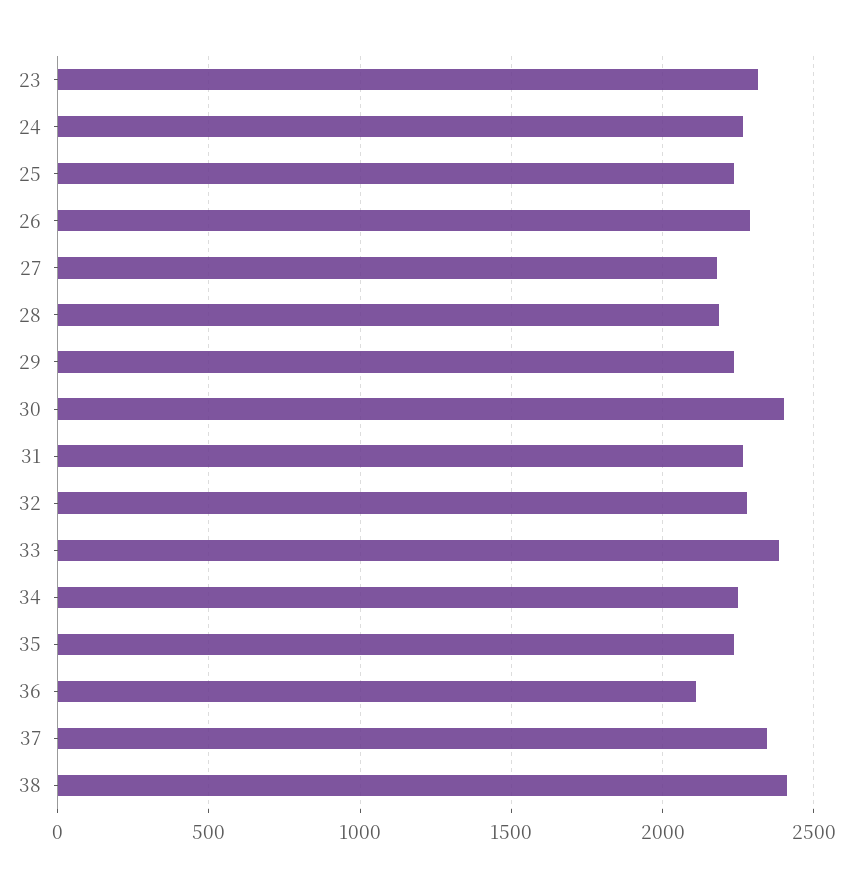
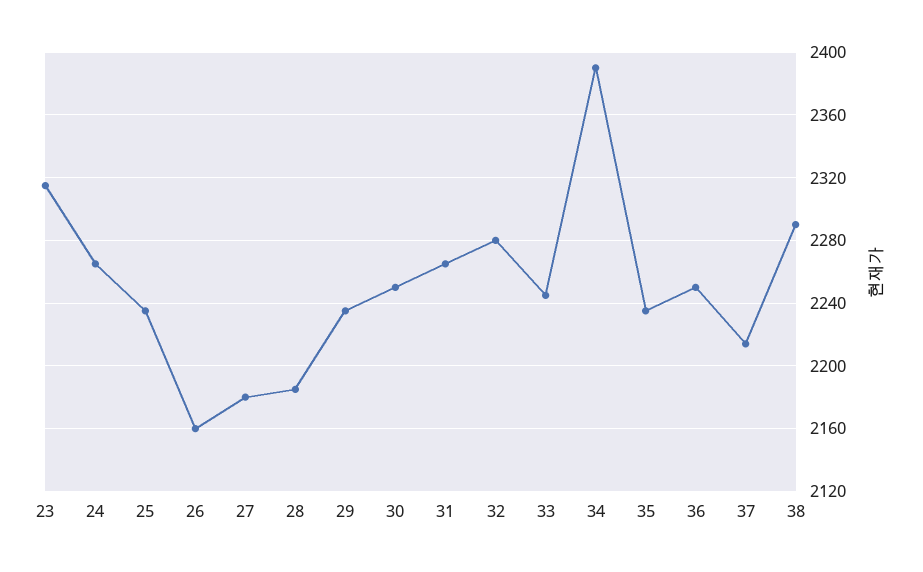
26: 2300 -> 2160
30: 2400 -> 2250
33: 2400 -> 2245
34: 2250 -> 2390
36: 2100 -> 2250
37: 2350 -> 2215
38: 2400 -> 2290

